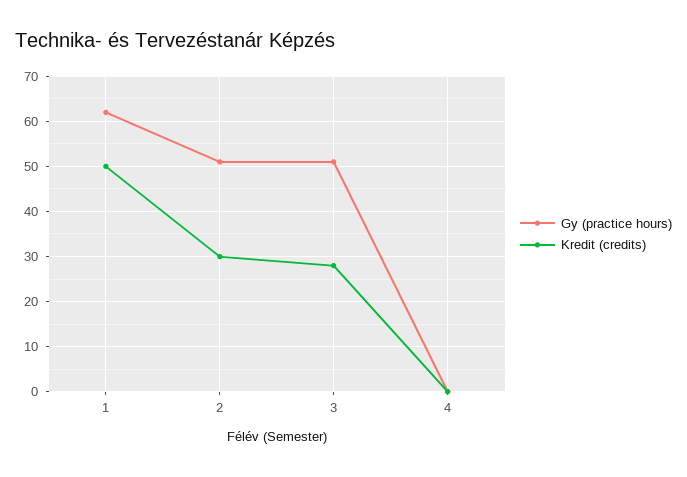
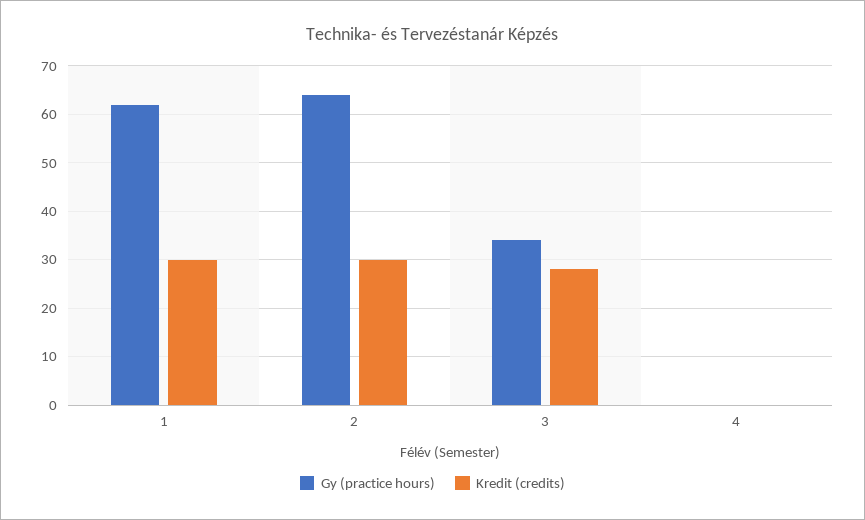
Kredit (credits), 1: 50 -> 30
Gy (practice hours), 2: 50 -> 65
Gy (practice hours), 3: 50 -> 35

